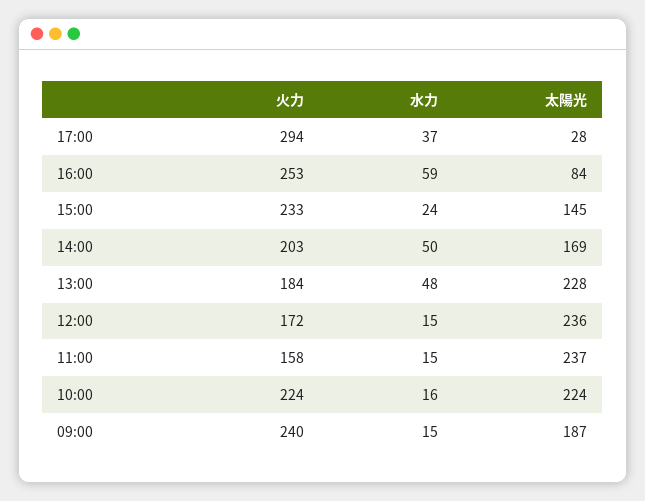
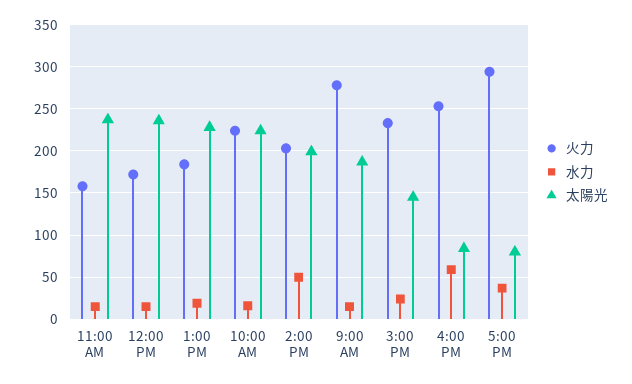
太陽光, 17:00: 28 -> 80
太陽光, 14:00: 169 -> 200
水力, 13:00: 48 -> 20
火力, 09:00: 240 -> 280

